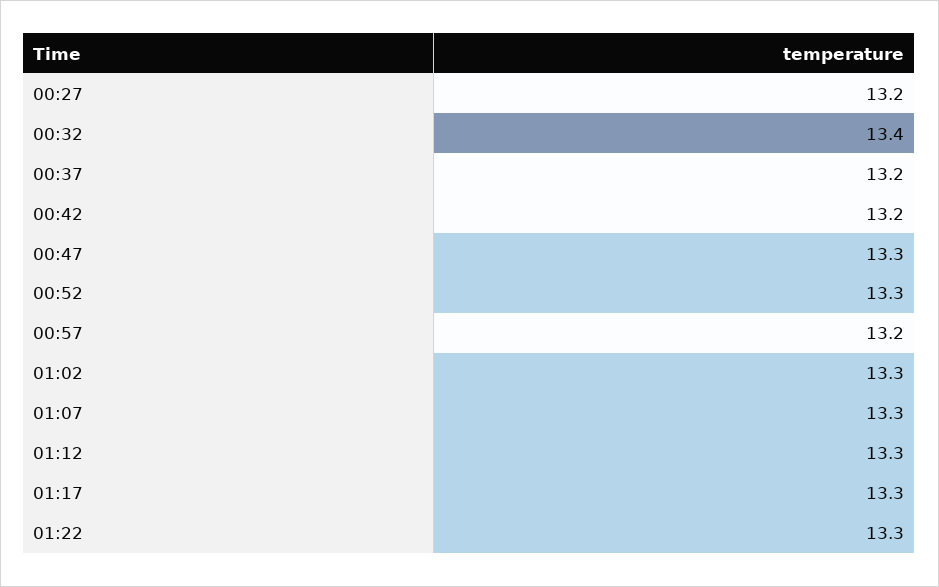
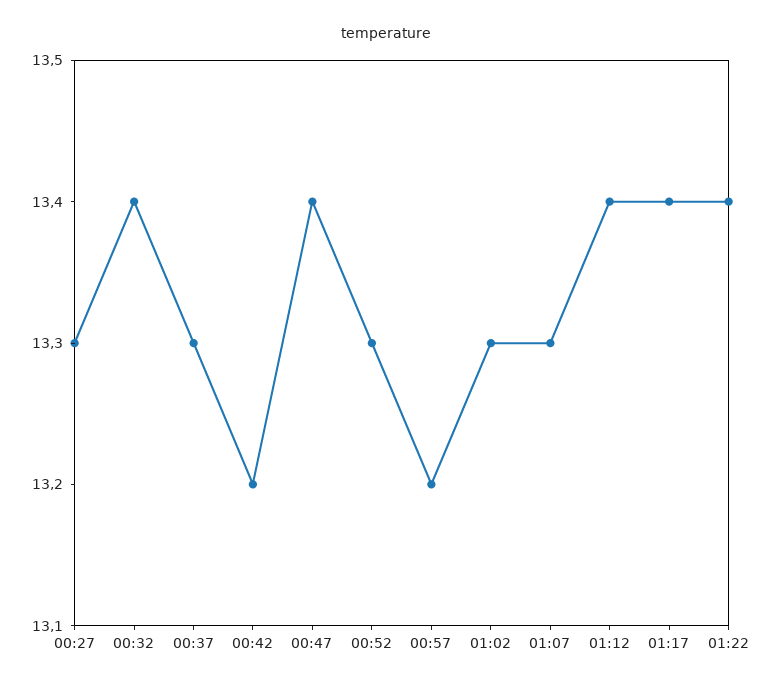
00:27: 13.2 -> 13.3
00:37: 13.2 -> 13.3
00:47: 13.3 -> 13.4
01:12: 13.3 -> 13.4
01:17: 13.3 -> 13.4
01:22: 13.3 -> 13.4

